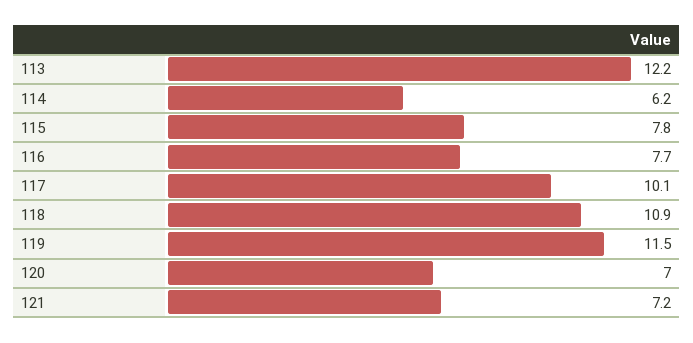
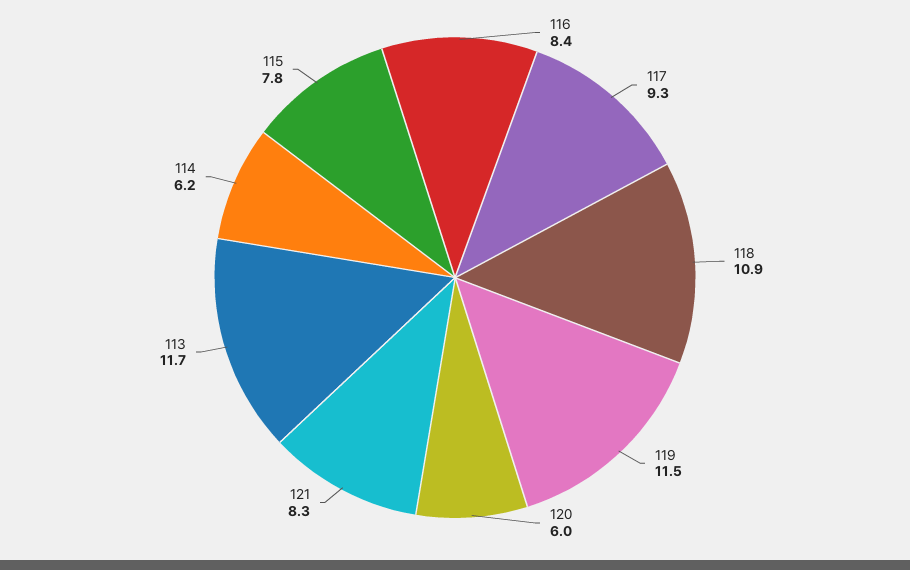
113: 12.2 -> 11.7
116: 7.7 -> 8.4
117: 10.1 -> 9.3
120: 7 -> 6
121: 7.2 -> 8.3

